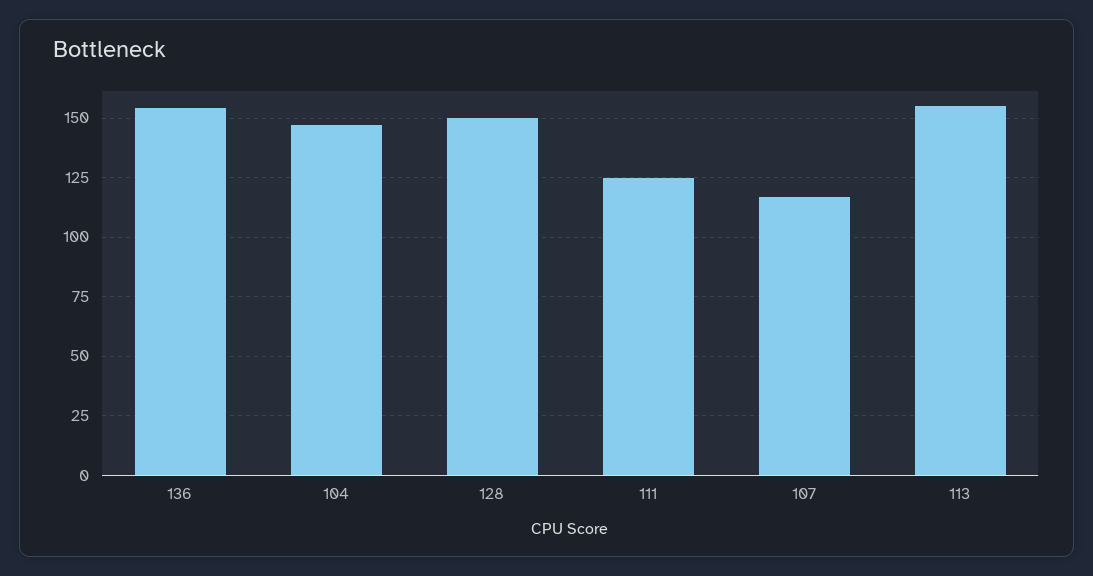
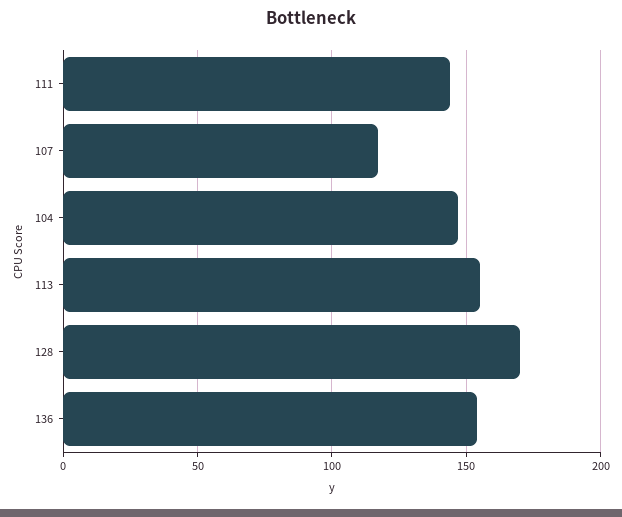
128: 150 -> 170
111: 125 -> 145

